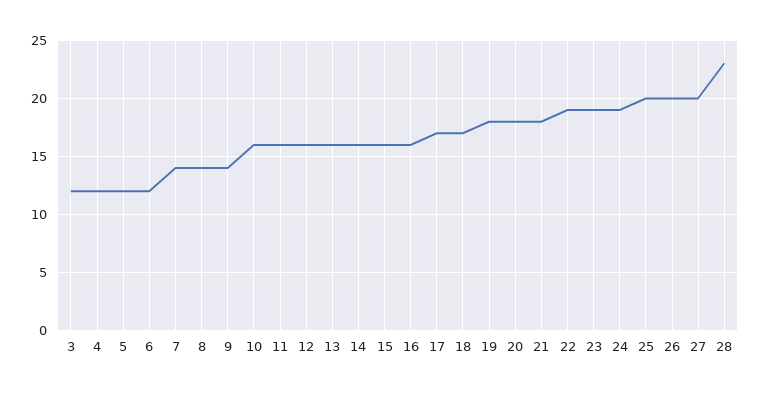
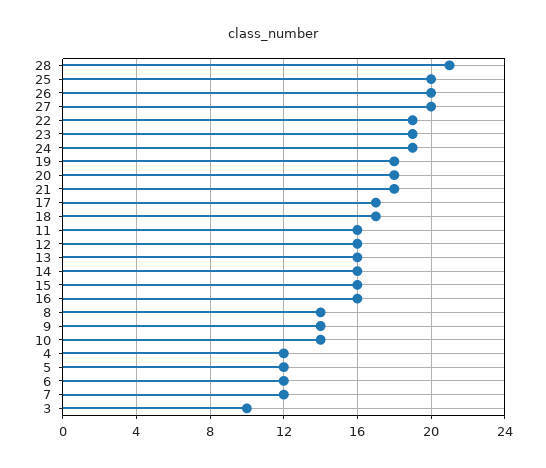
3: 12 -> 10
7: 14 -> 12
10: 16 -> 14
28: 23 -> 21

